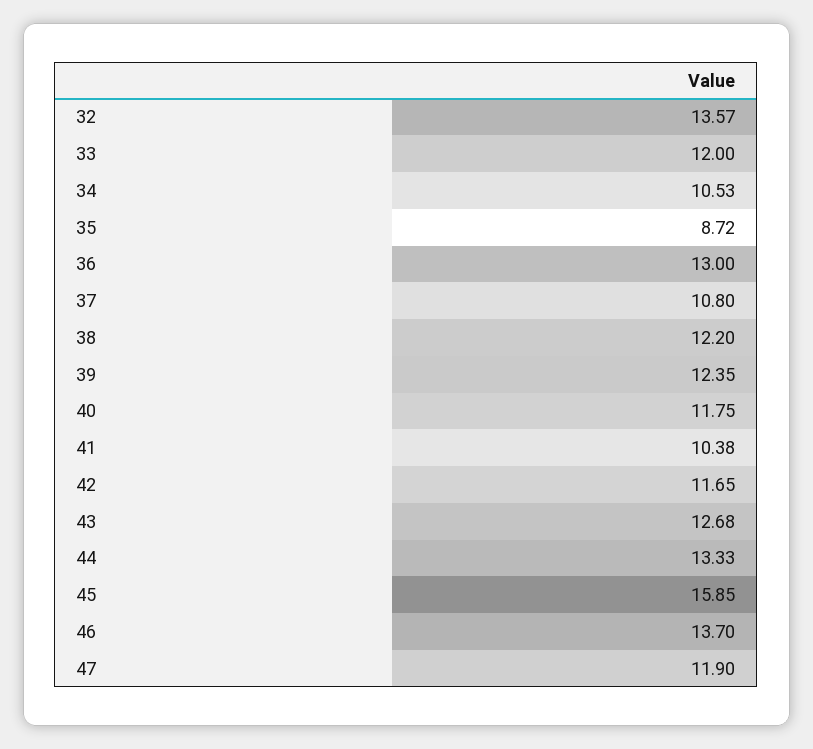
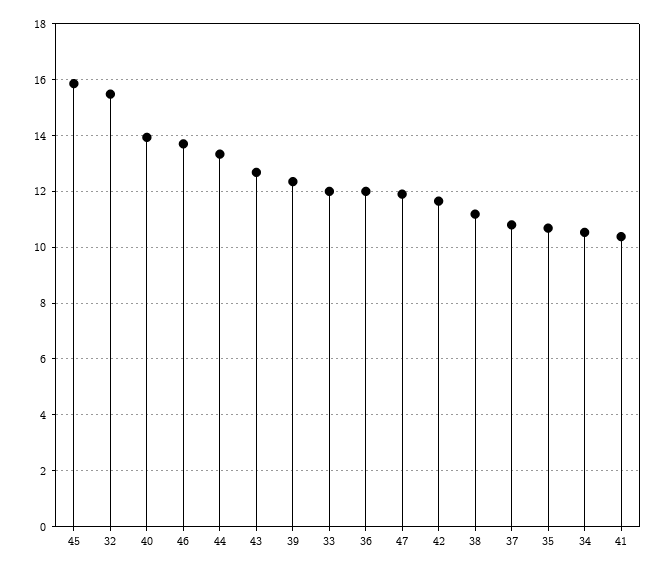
32: 13.57 -> 15.5
35: 8.72 -> 10.75
36: 13 -> 12
38: 12.2 -> 11.25
40: 11.75 -> 14

